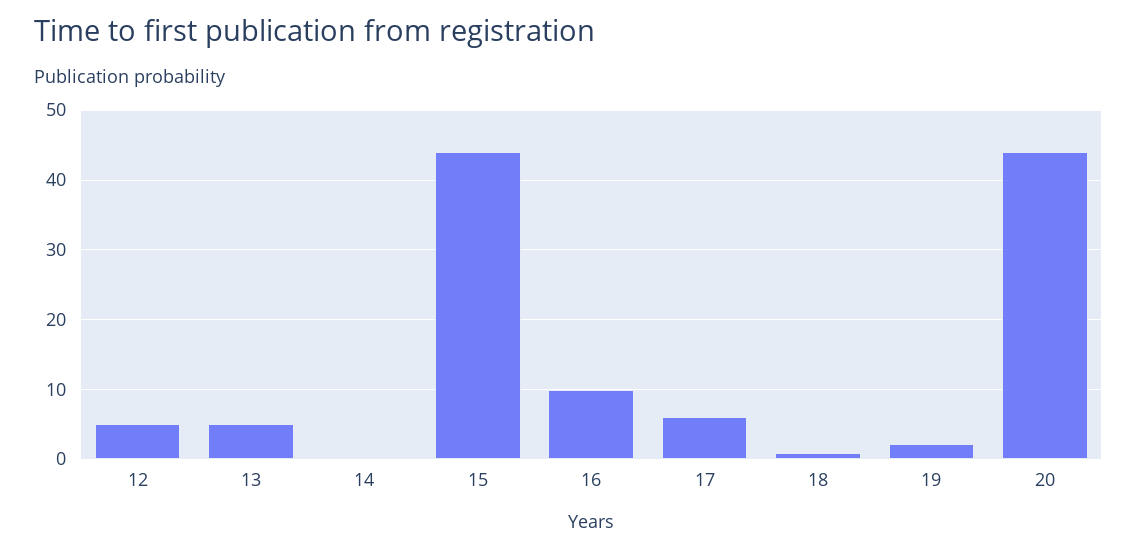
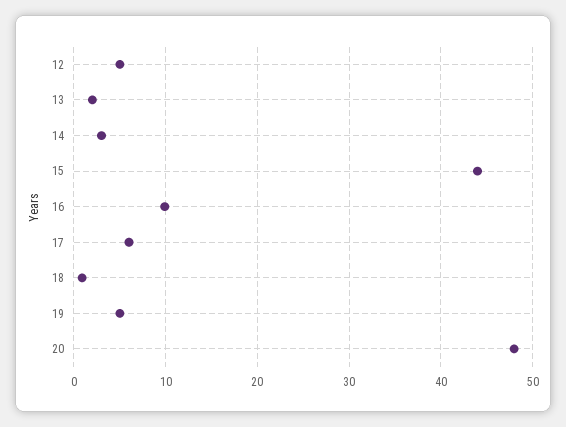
13: 5 -> 2
14: 0 -> 3
19: 2 -> 5
20: 44 -> 48

